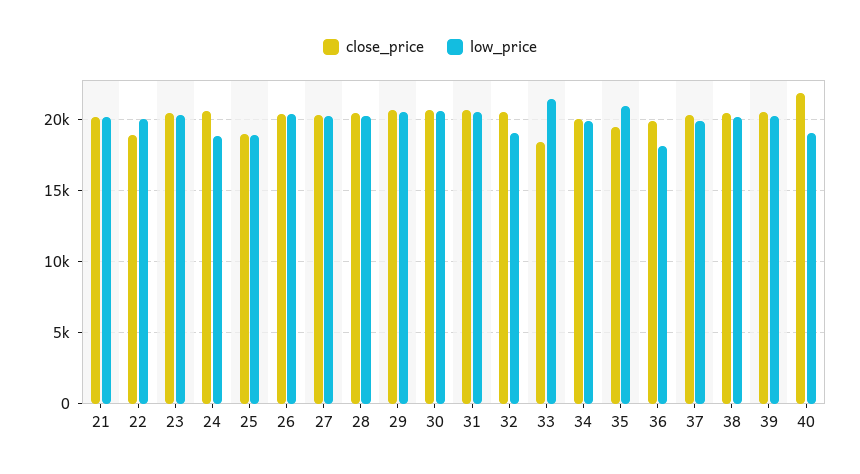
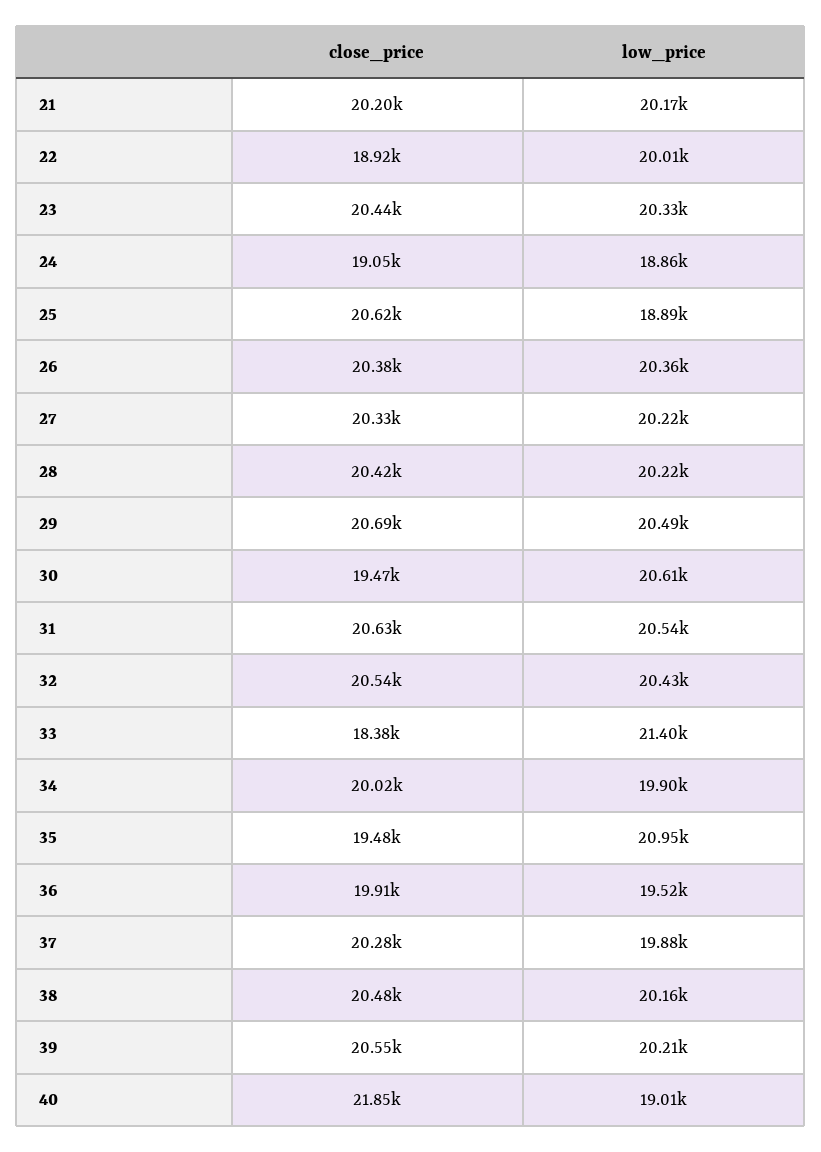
close_price, 24: 20500 -> 19050
close_price, 25: 19000 -> 20620
close_price, 30: 20500 -> 19470
low_price, 32: 19000 -> 20430
low_price, 36: 18000 -> 19520

